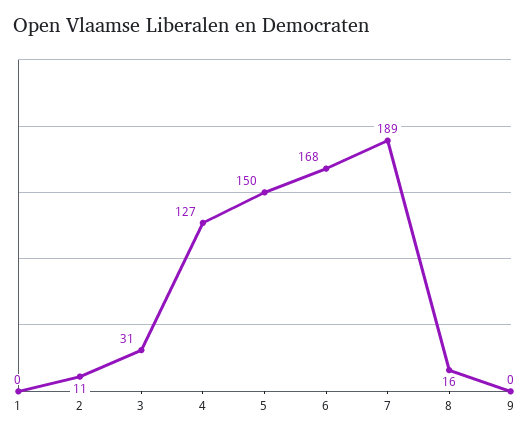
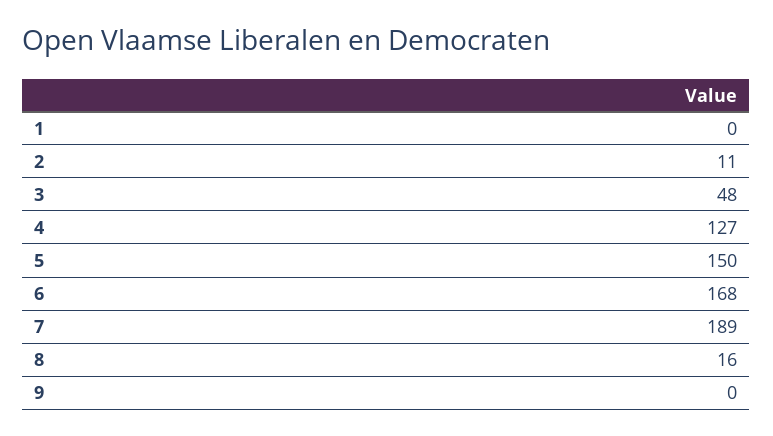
3: 31 -> 48

